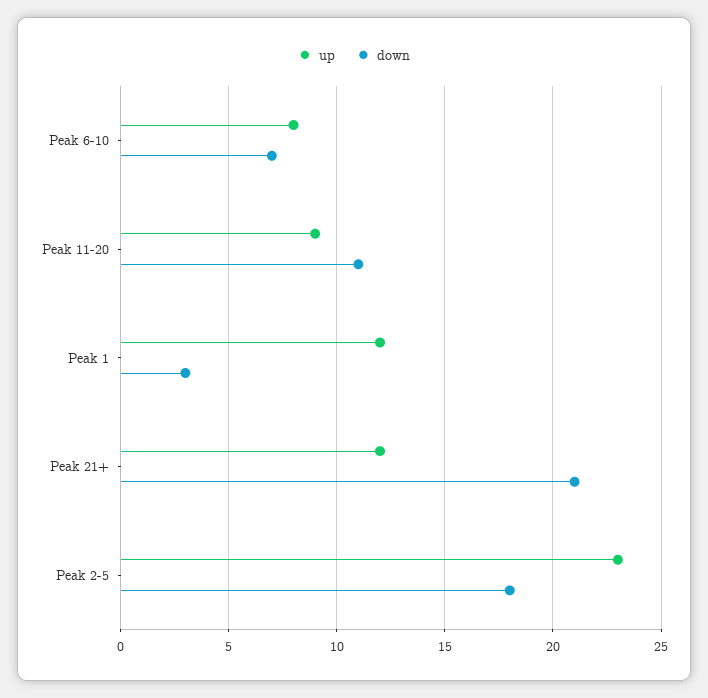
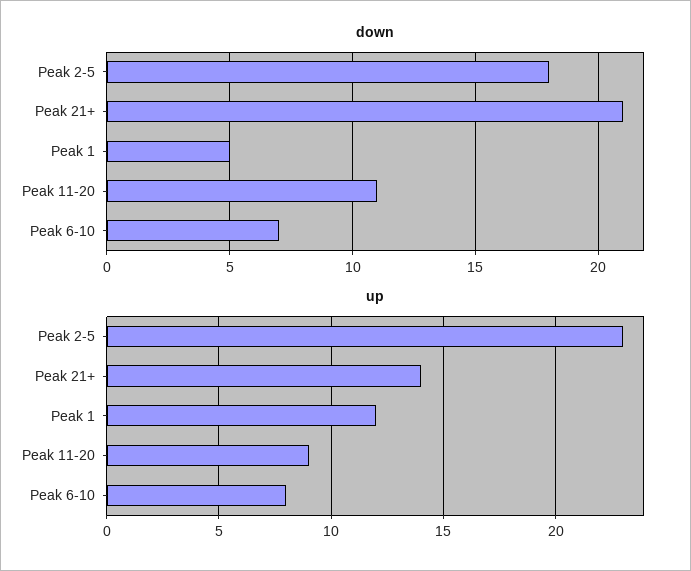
down, Peak 1: 3 -> 5
up, Peak 21+: 12 -> 14

